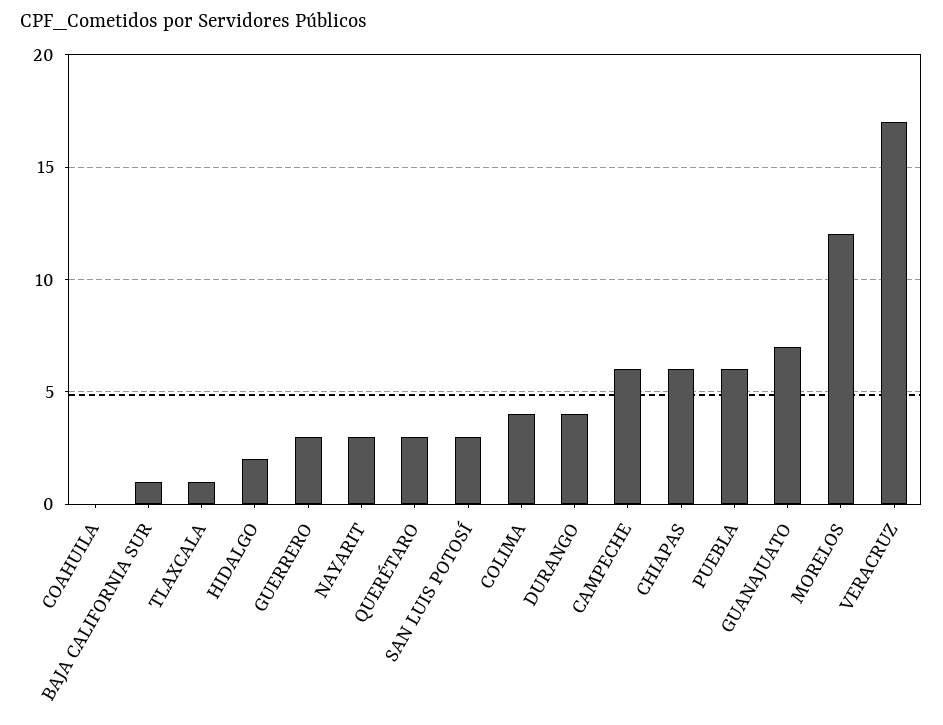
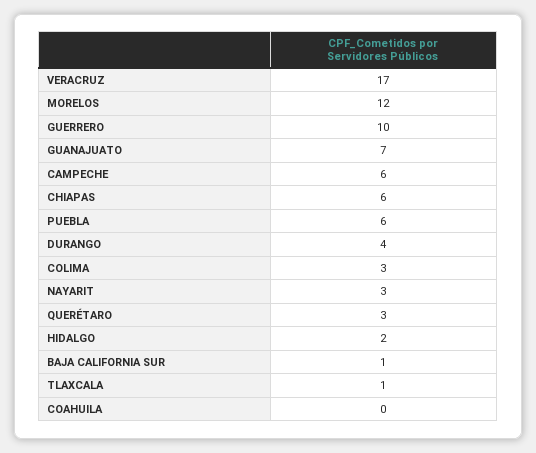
GUERRERO: 3 -> 10
SAN LUIS POTOSÍ: 3 -> none
COLIMA: 4 -> 3

